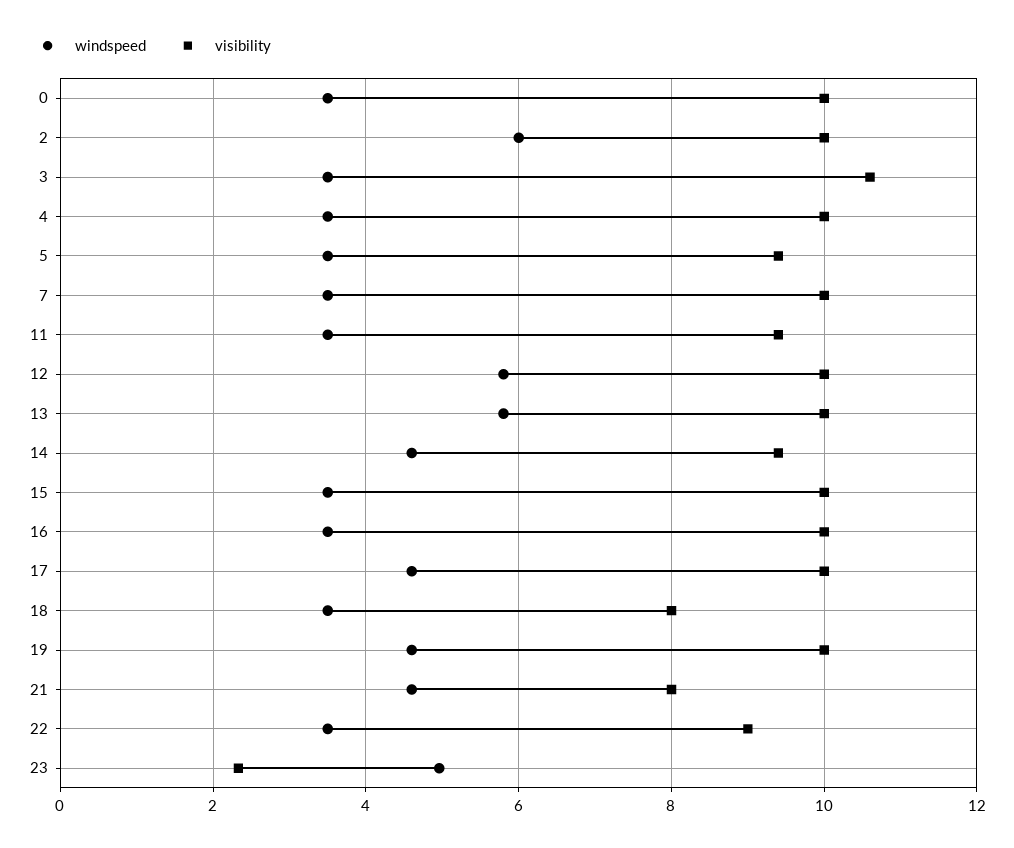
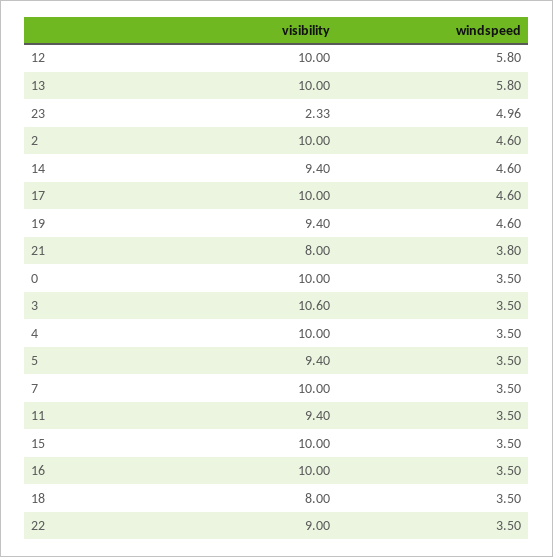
windspeed, 2: 6 -> 4.6
visibility, 19: 10 -> 9.4
windspeed, 21: 4.6 -> 3.8

